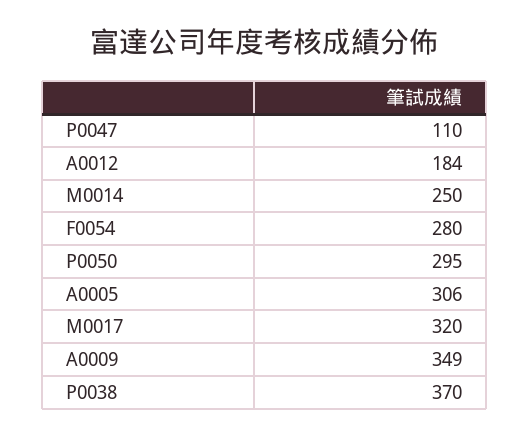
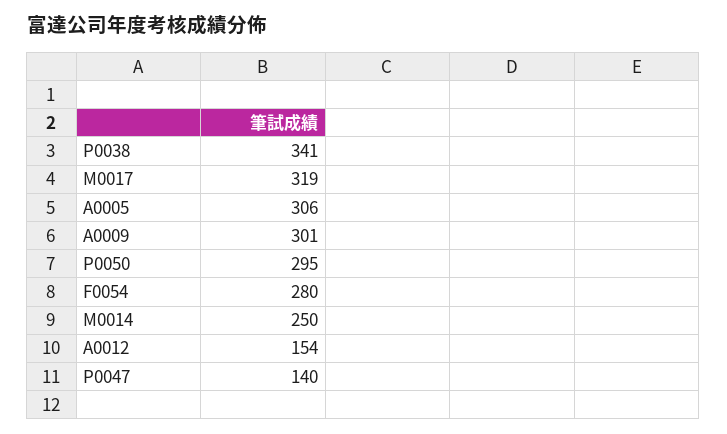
P0047: 110 -> 140
A0012: 184 -> 154
M0017: 320 -> 319
A0009: 349 -> 301
P0038: 370 -> 341

